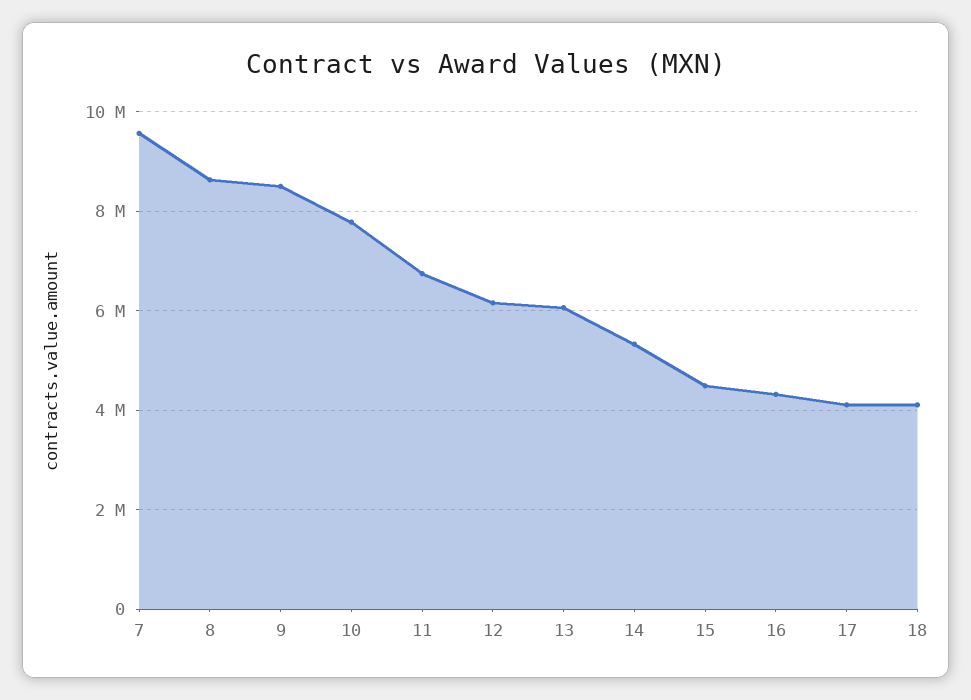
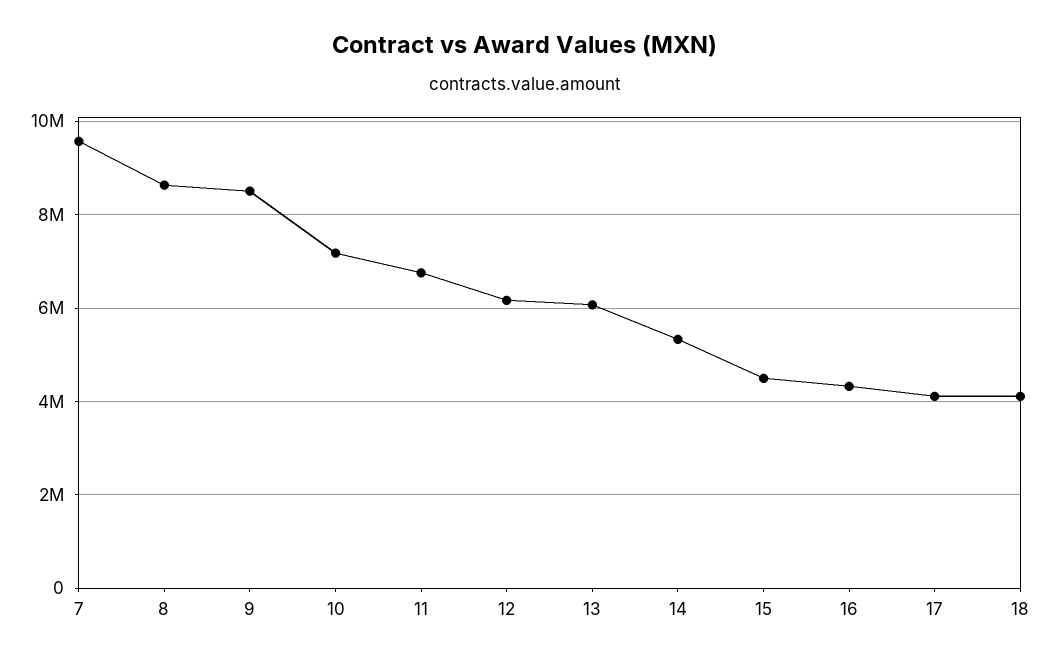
10: 7800000 -> 7200000

